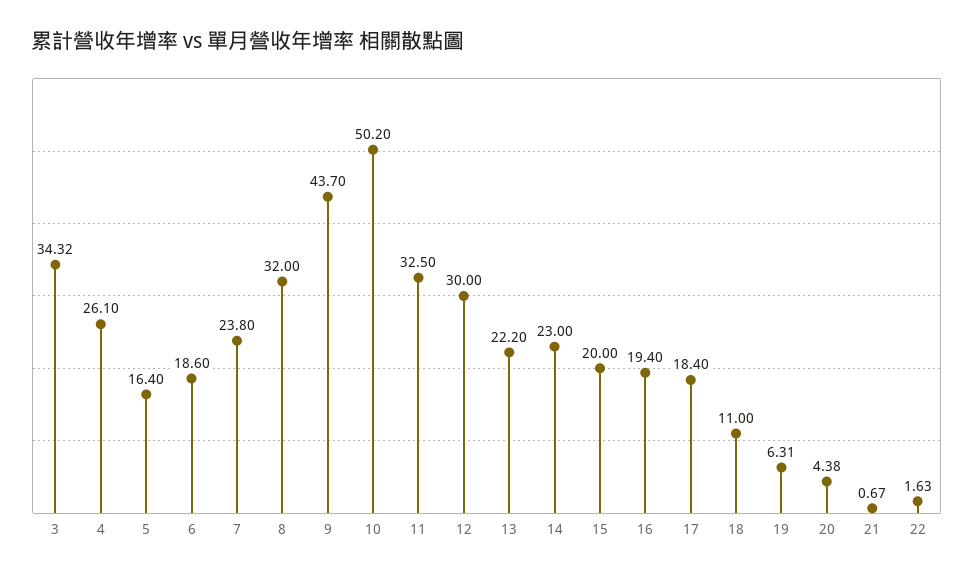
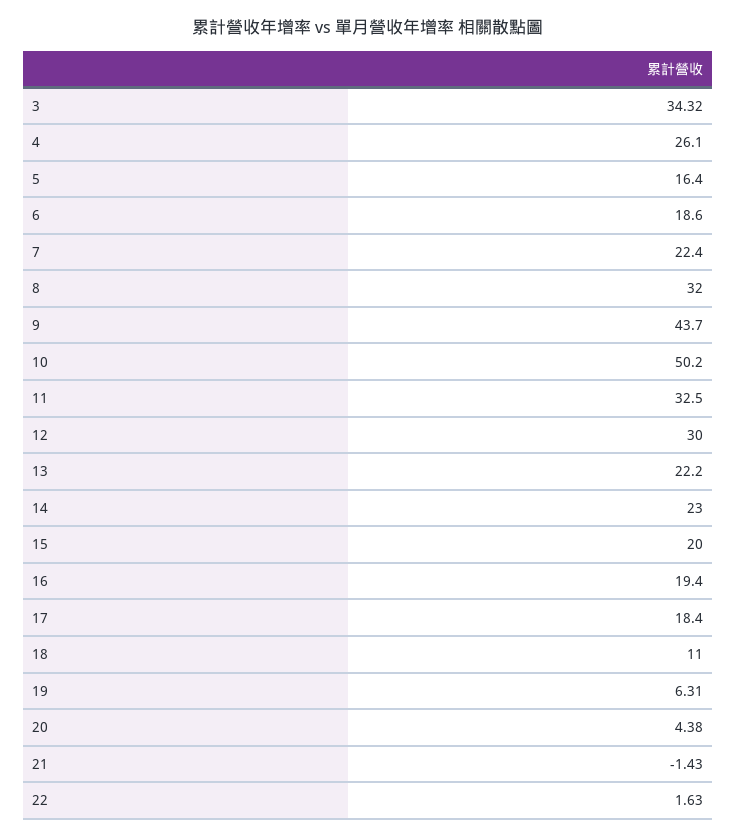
7: 23.8 -> 22.4
21: 0.67 -> -1.43

